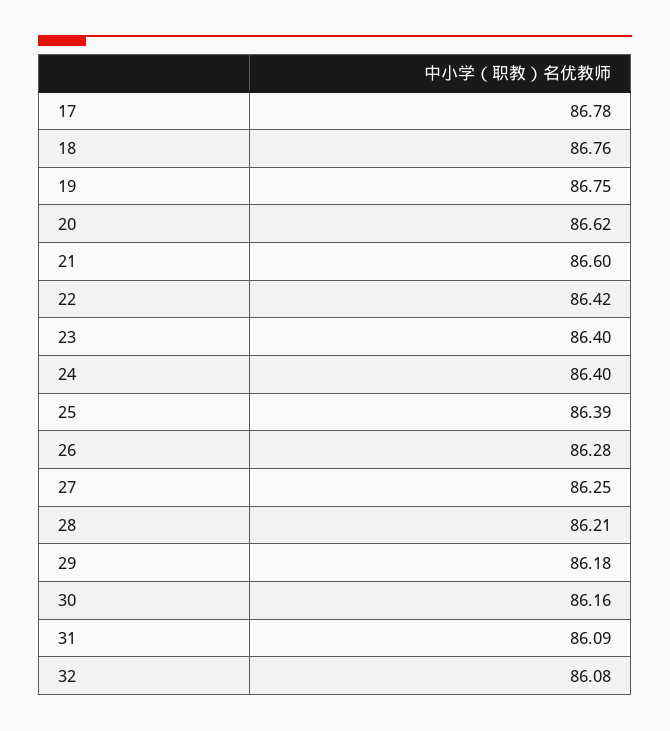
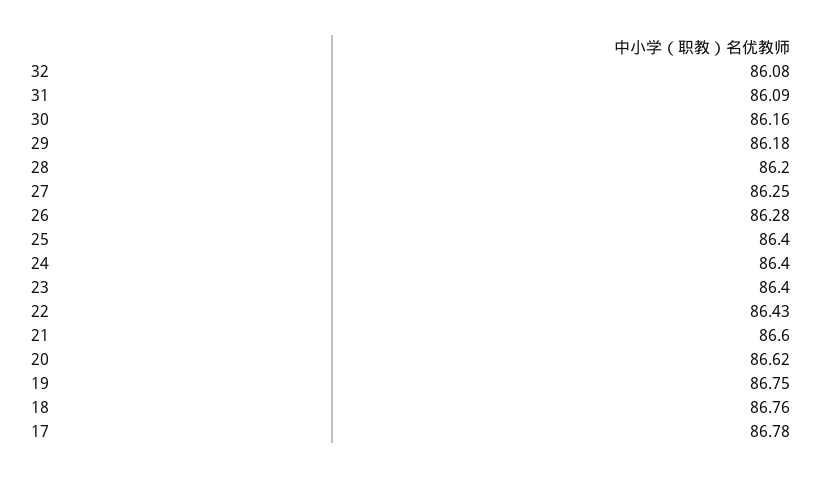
22: 86.42 -> 86.43
25: 86.39 -> 86.4
28: 86.21 -> 86.2

